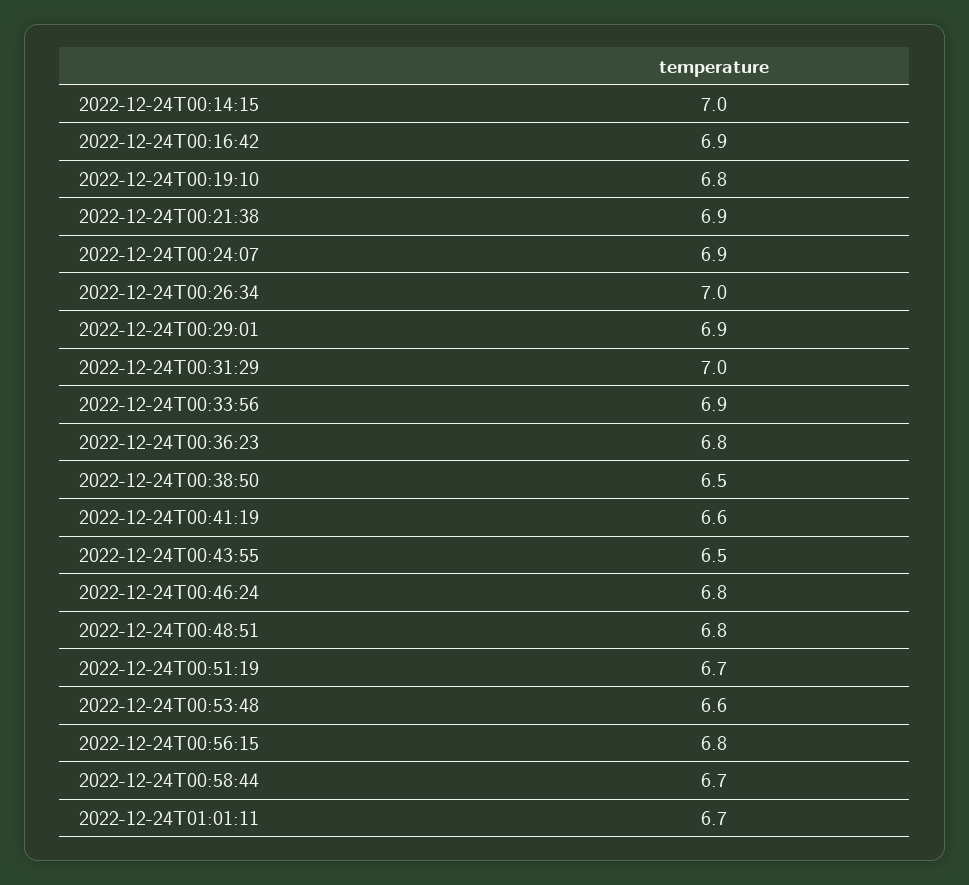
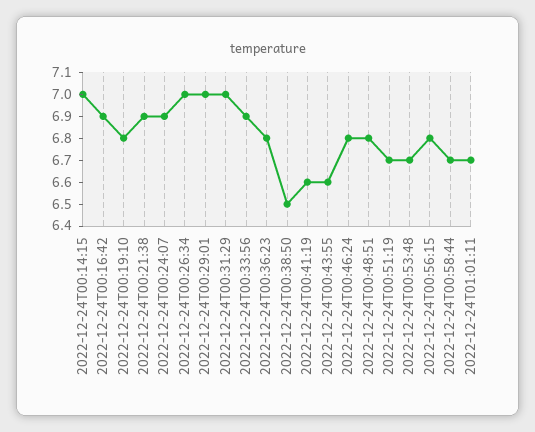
2022-12-24T00:29:01: 6.9 -> 7
2022-12-24T00:43:55: 6.5 -> 6.6
2022-12-24T00:53:48: 6.6 -> 6.7

